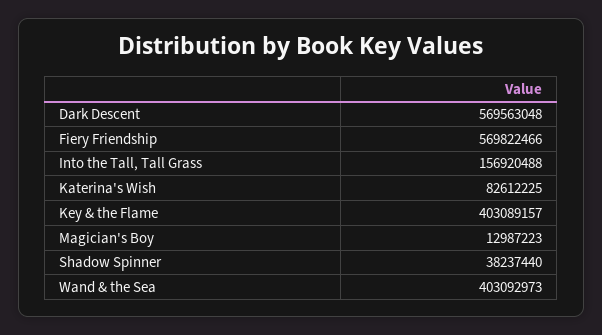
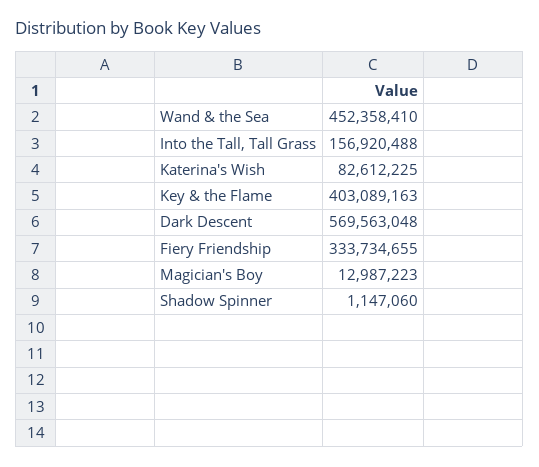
Fiery Friendship: 569822466 -> 333734655
Key & the Flame: 403089157 -> 403089163
Shadow Spinner: 38237440 -> 1147060
Wand & the Sea: 403092973 -> 452358410

